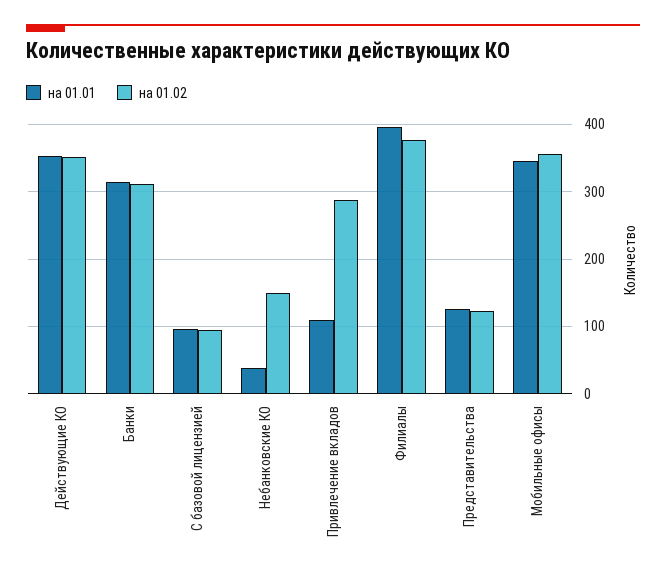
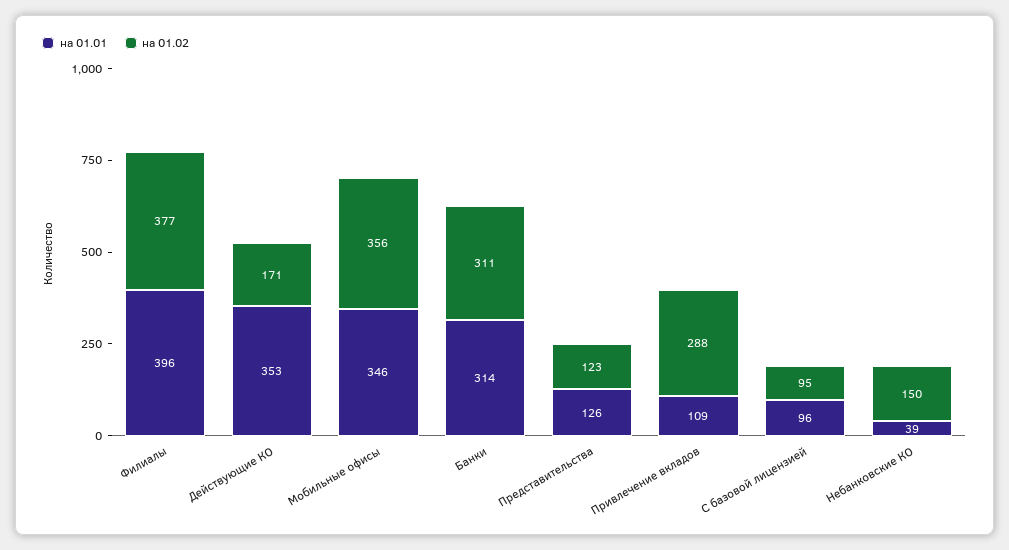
на 01.02, Действующие КО: 350 -> 171

